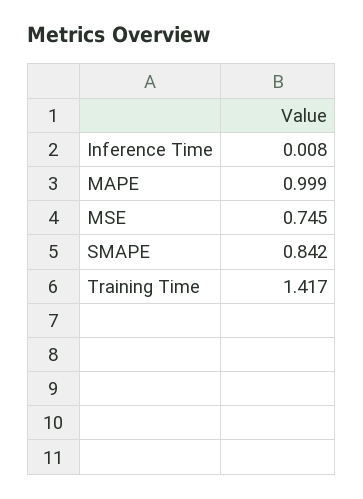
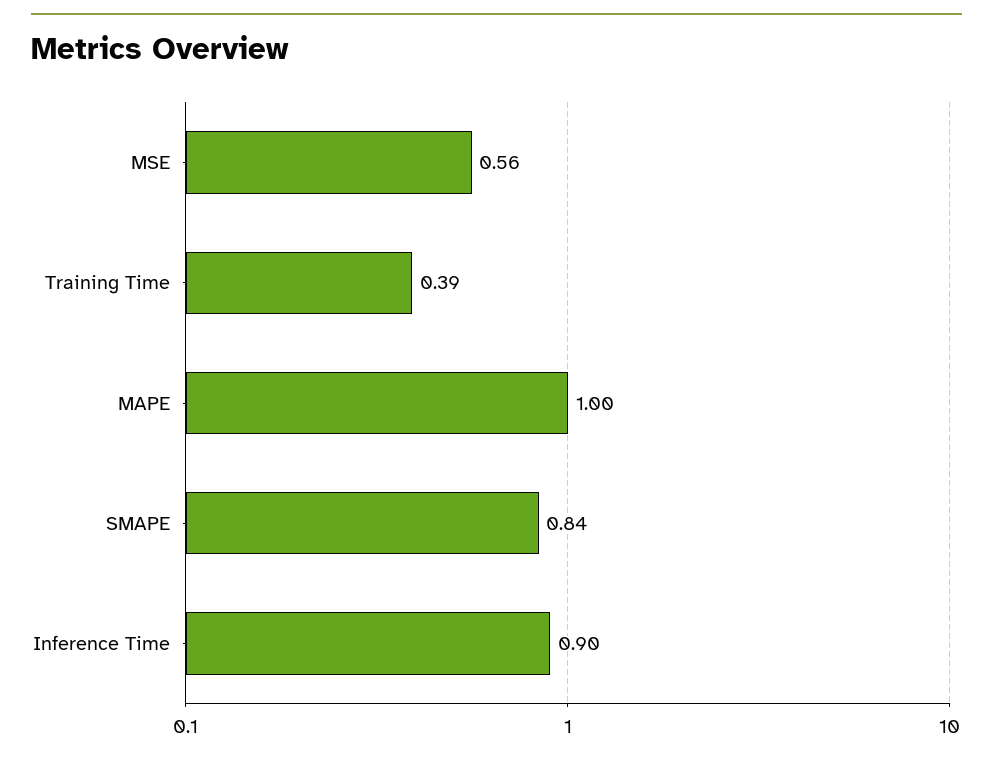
Inference Time: 0.008 -> 0.9
MSE: 0.745 -> 0.56
Training Time: 1.417 -> 0.39

